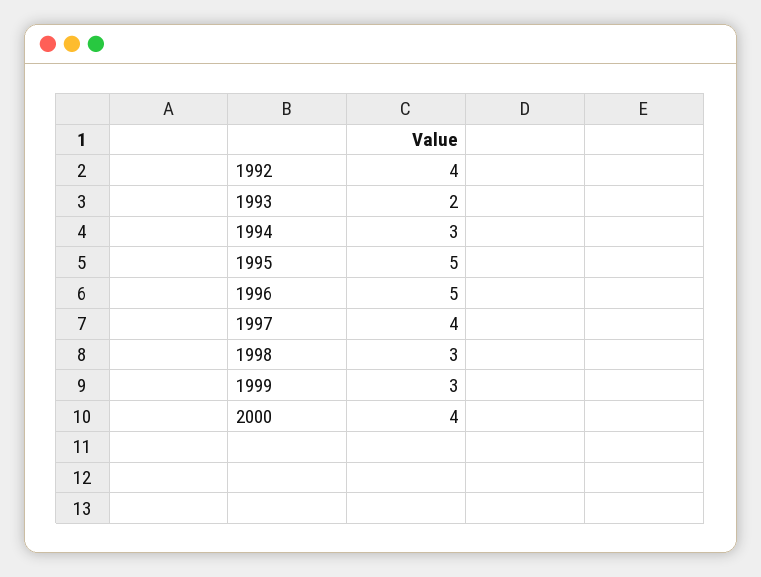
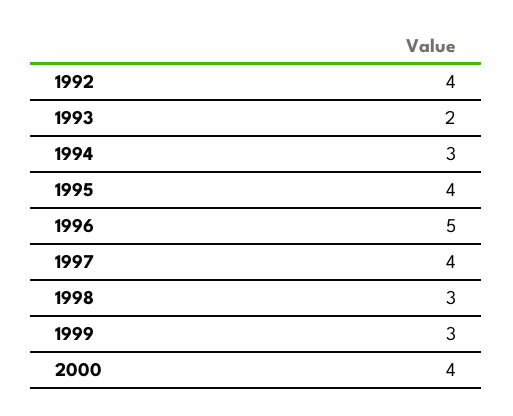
1995: 5 -> 4

